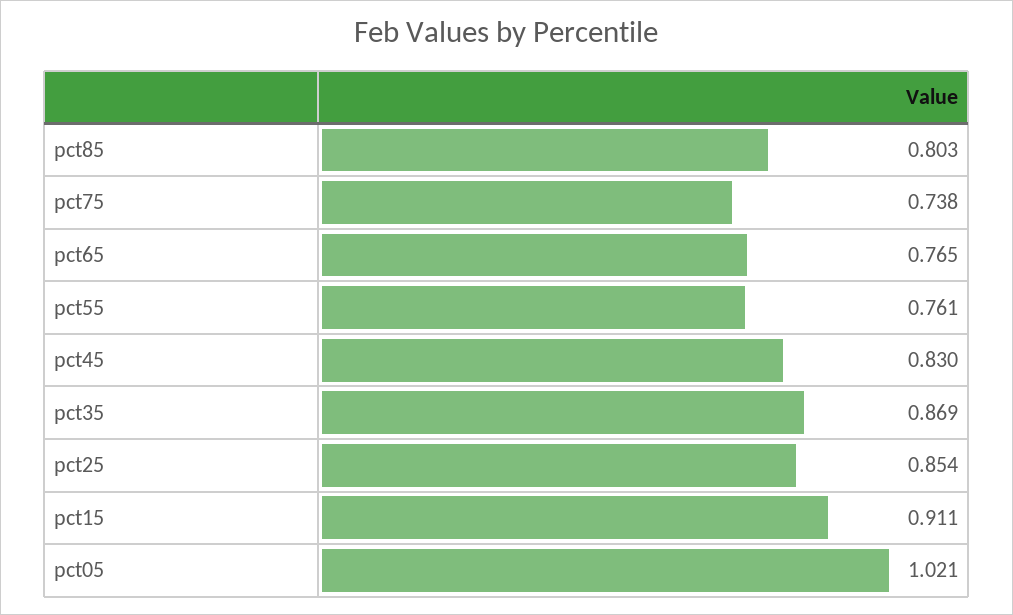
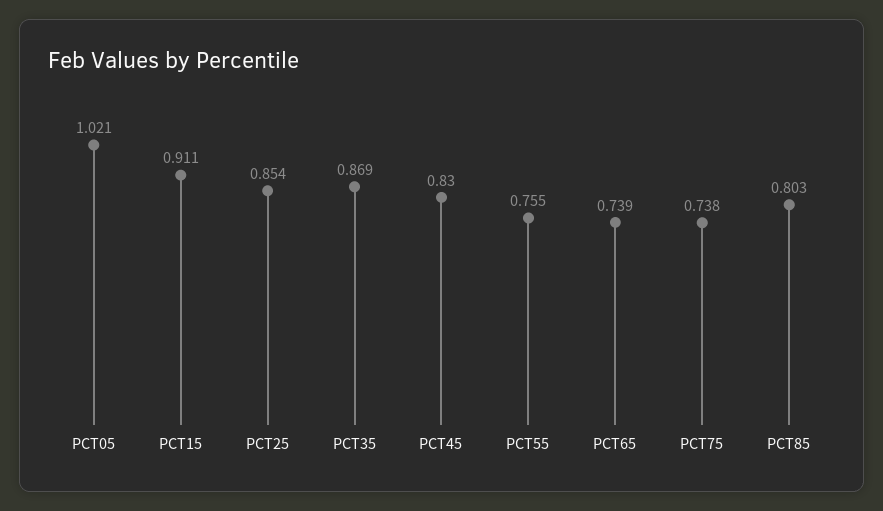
pct65: 0.765 -> 0.739
pct55: 0.761 -> 0.755

